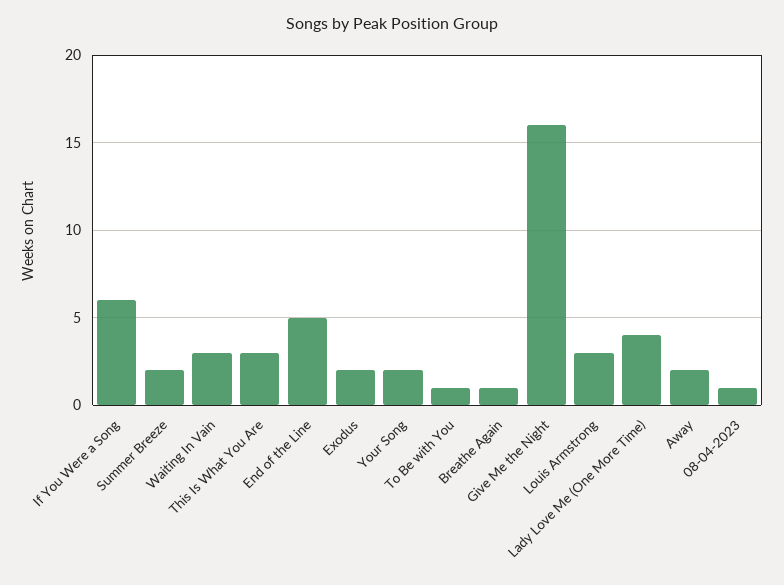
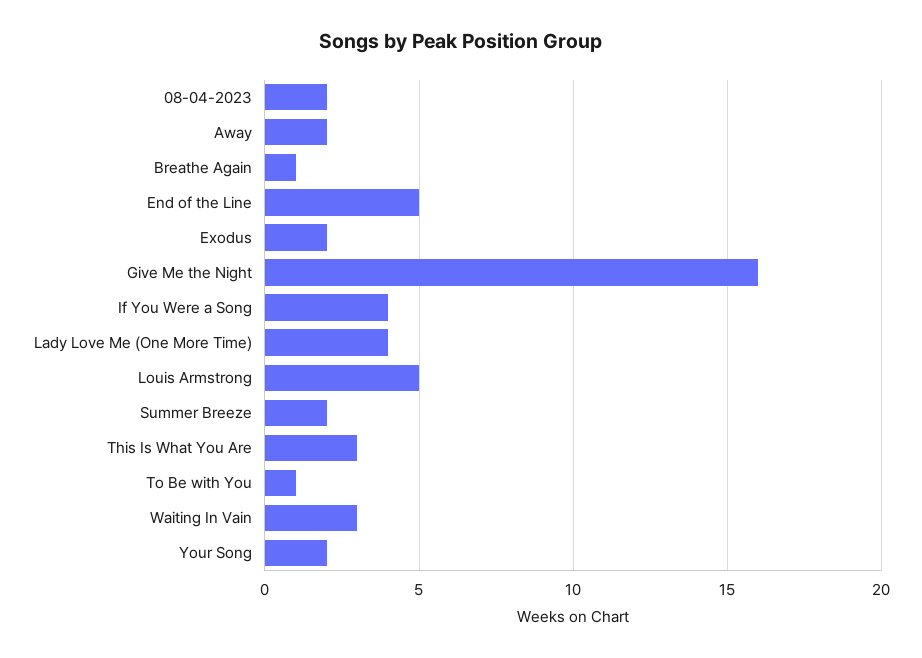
If You Were a Song: 6 -> 4
Louis Armstrong: 3 -> 5
08-04-2023: 1 -> 2

